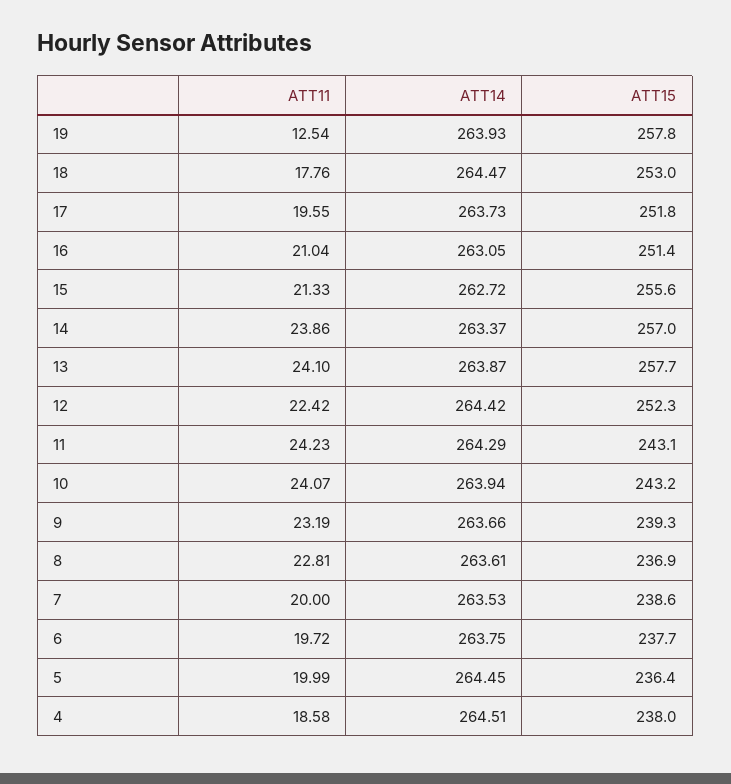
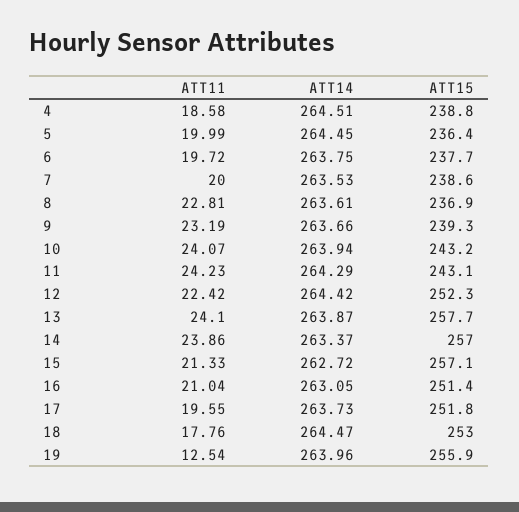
ATT14, 19: 263.93 -> 263.96
ATT15, 19: 257.8 -> 255.9
ATT15, 15: 255.6 -> 257.1
ATT15, 4: 238 -> 238.8

